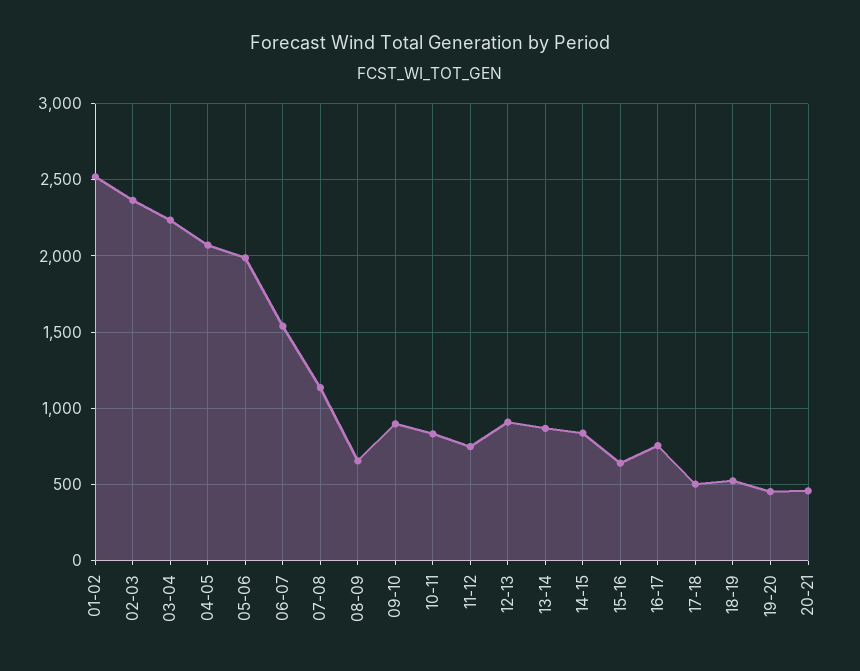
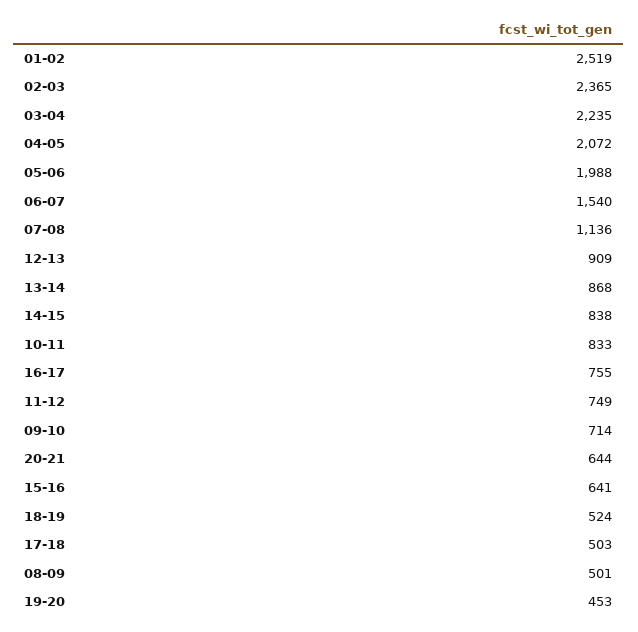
08-09: 650 -> 501
09-10: 900 -> 714
20-21: 450 -> 644

